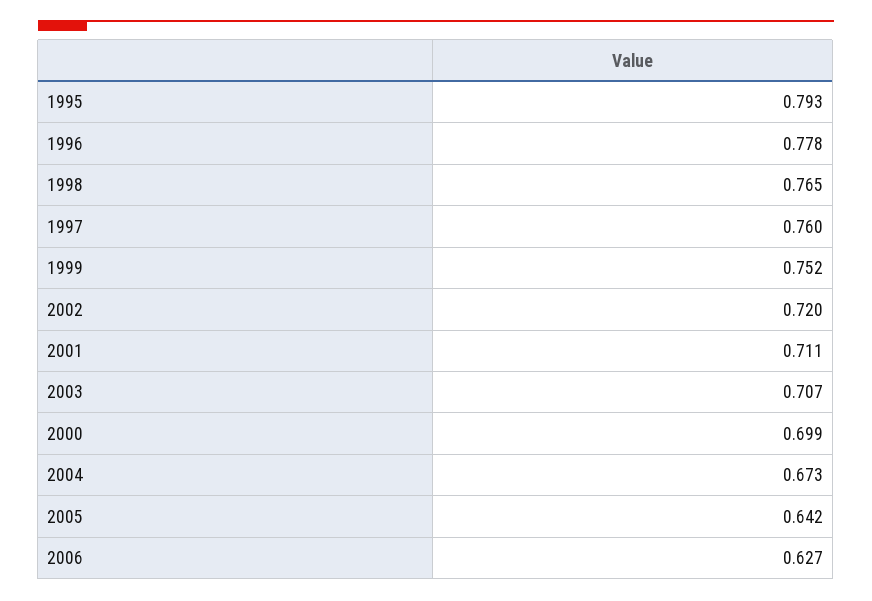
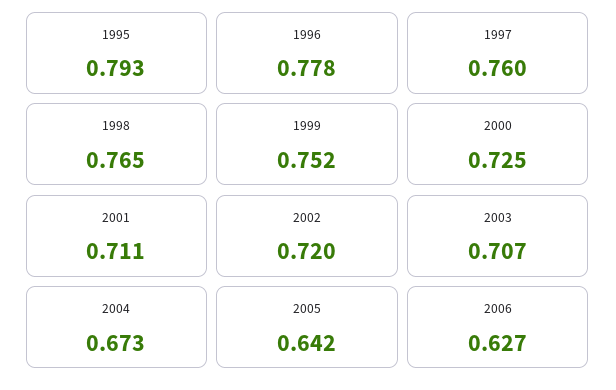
2000: 0.699 -> 0.725

